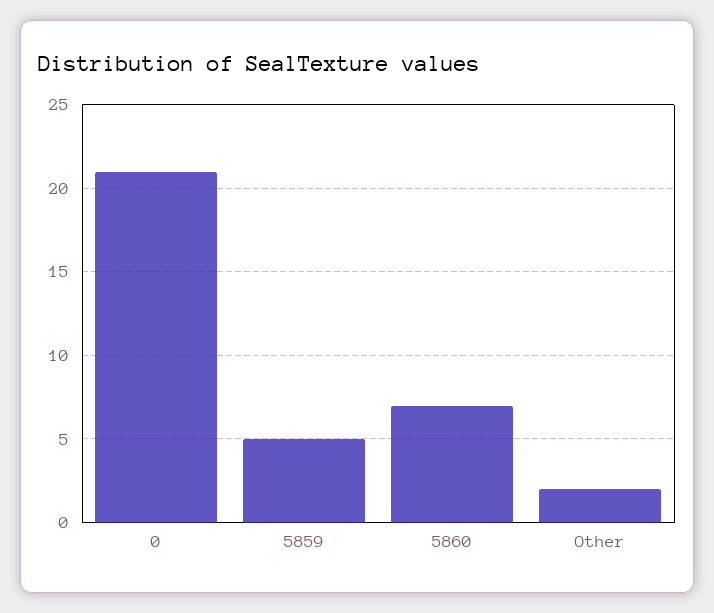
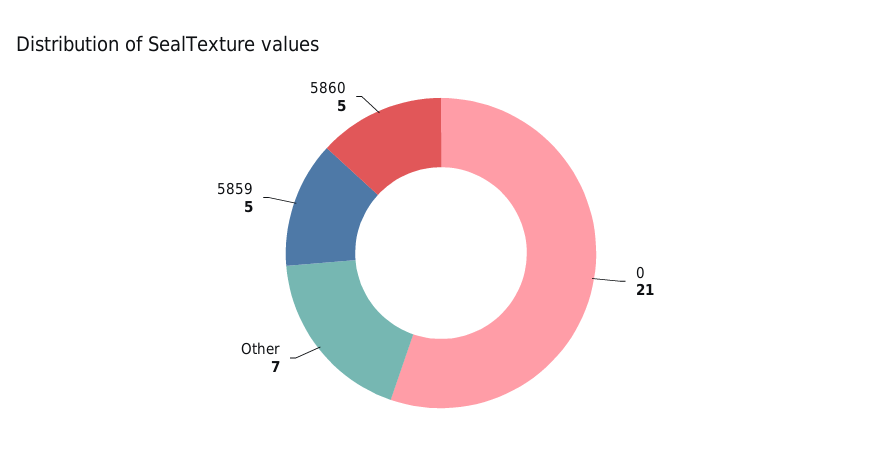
5860: 7 -> 5
Other: 2 -> 7

